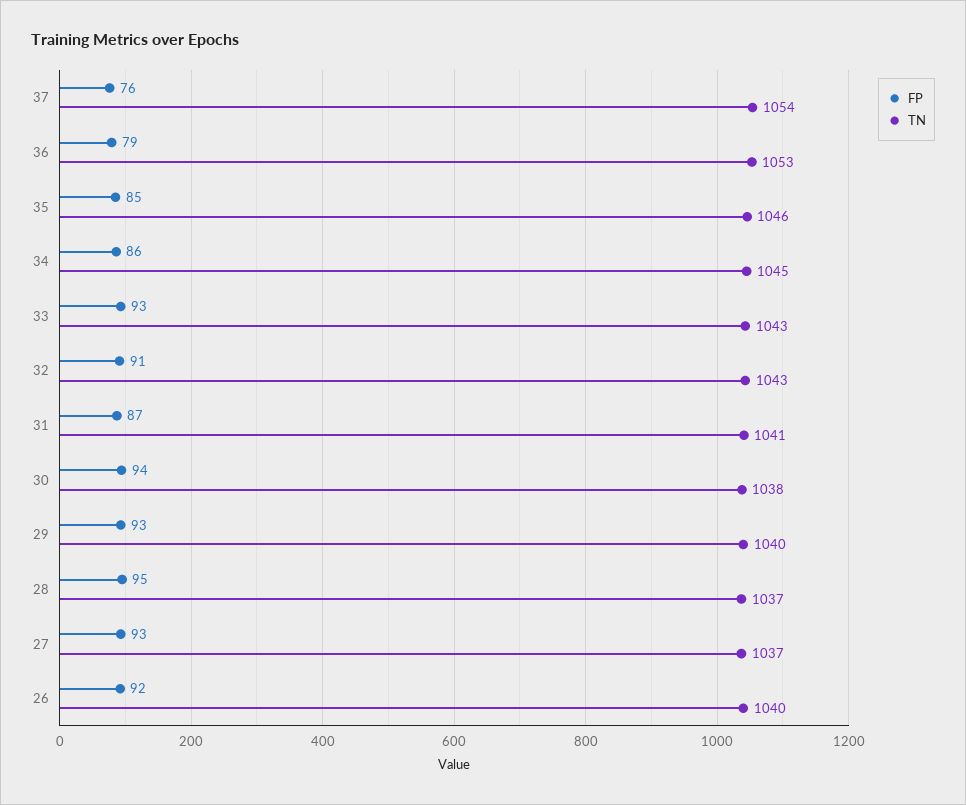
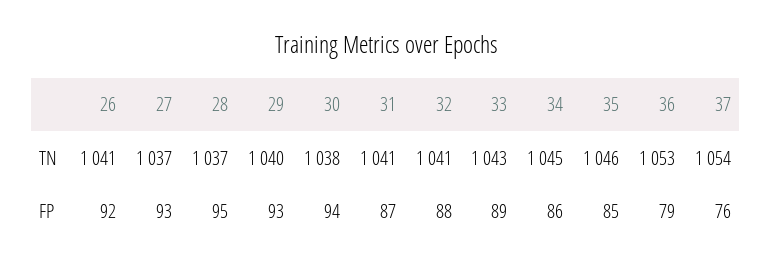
FP, 33: 93 -> 89
FP, 32: 91 -> 88
TN, 32: 1043 -> 1041
TN, 26: 1040 -> 1041

